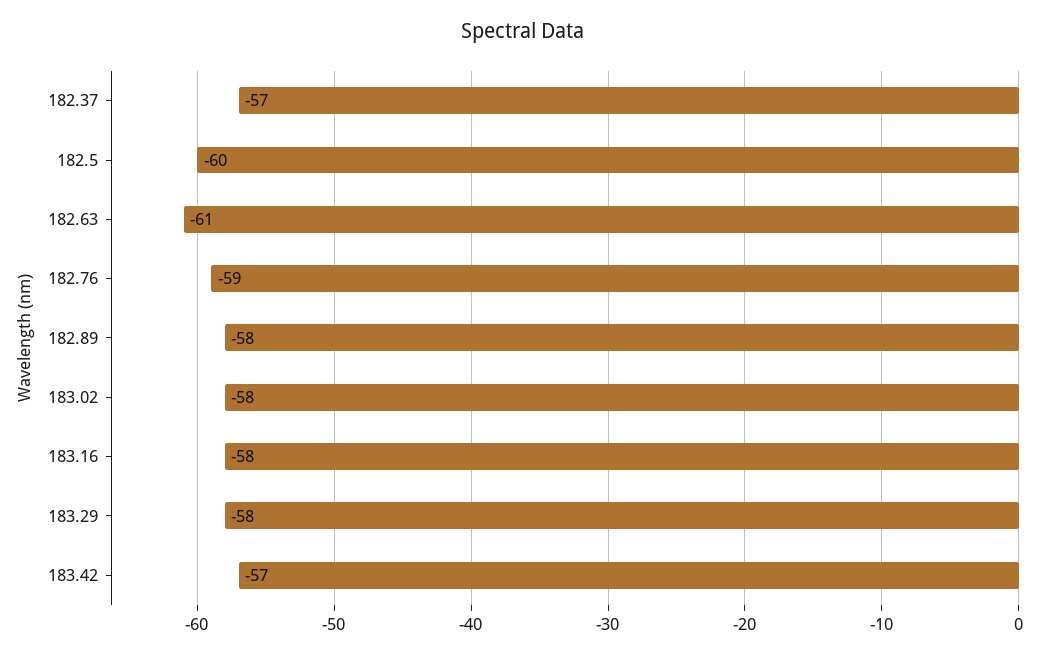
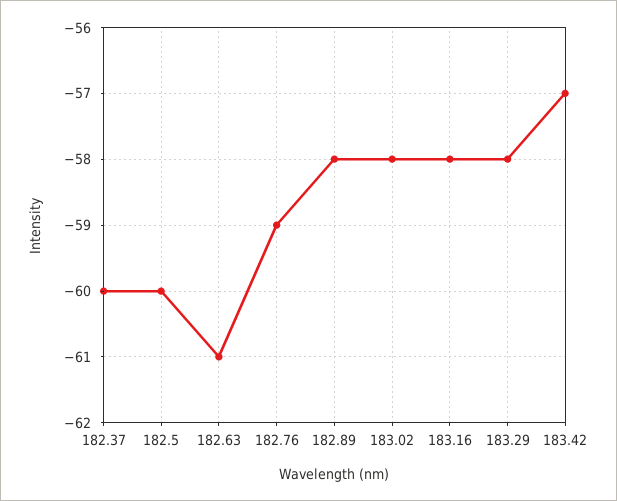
182.37: -57 -> -60

